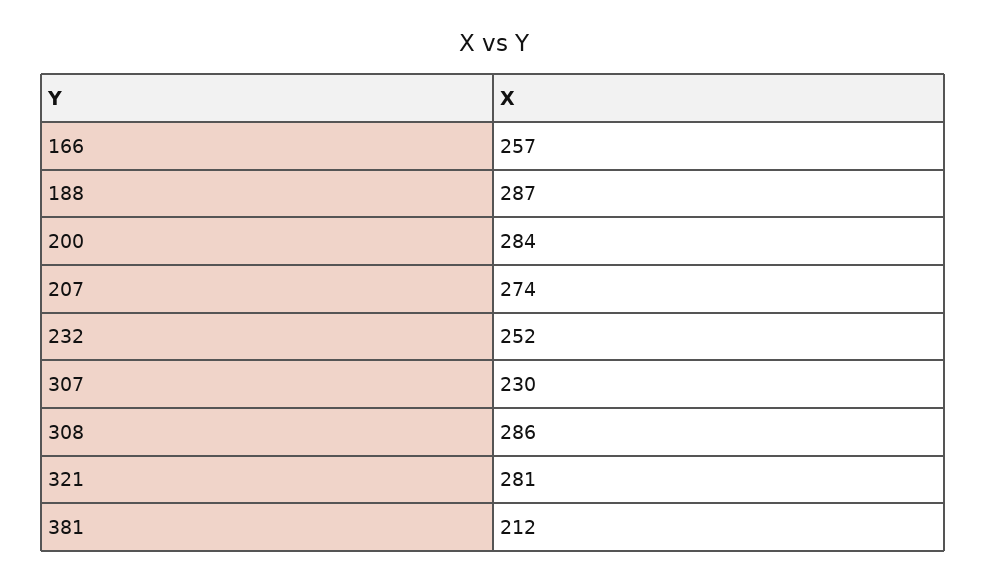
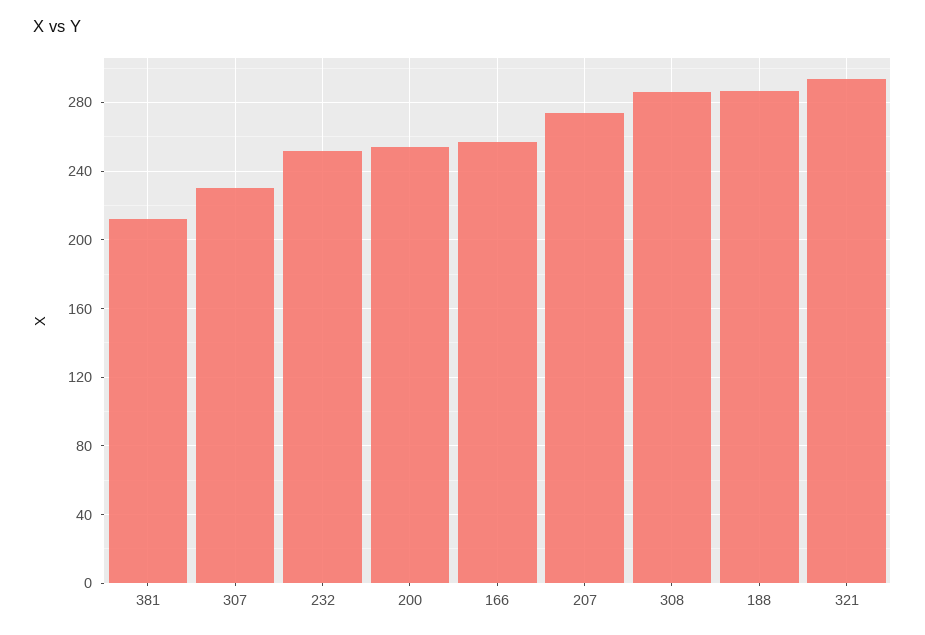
200: 284 -> 255
321: 281 -> 295

